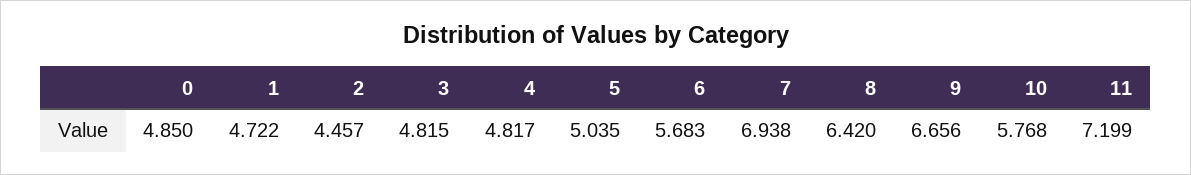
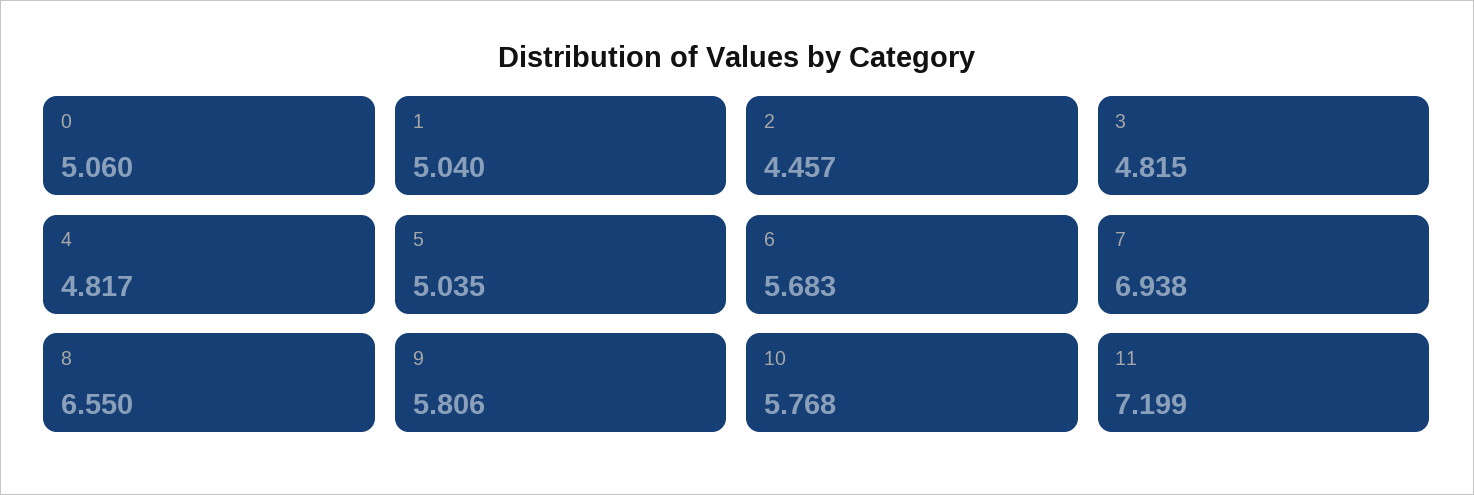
0: 4.85 -> 5.06
1: 4.722 -> 5.04
8: 6.42 -> 6.55
9: 6.656 -> 5.806

